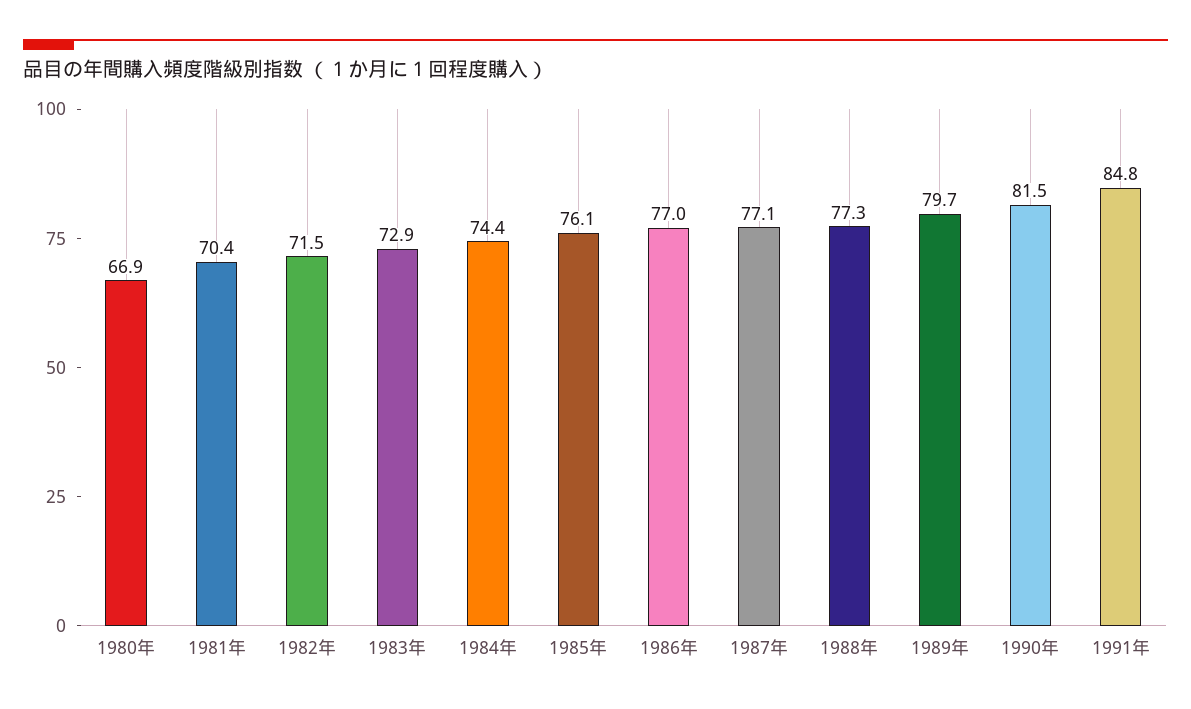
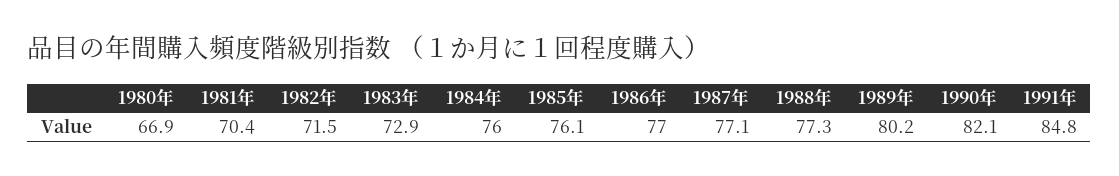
1984年: 74.4 -> 76
1989年: 79.7 -> 80.2
1990年: 81.5 -> 82.1

